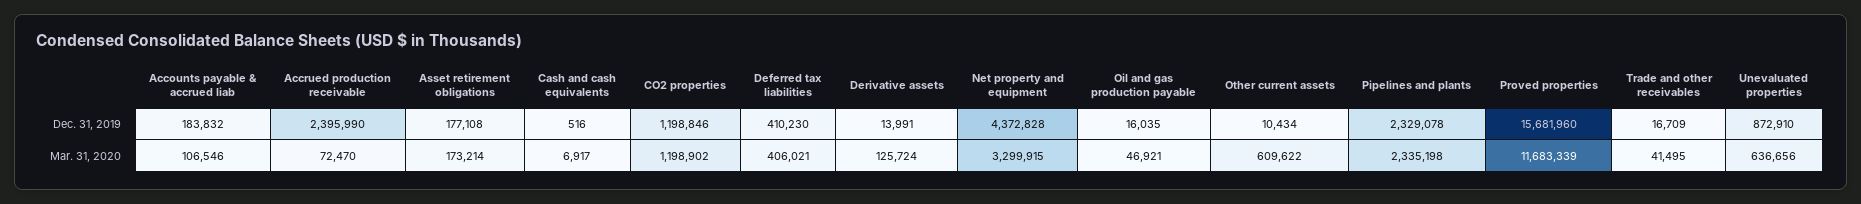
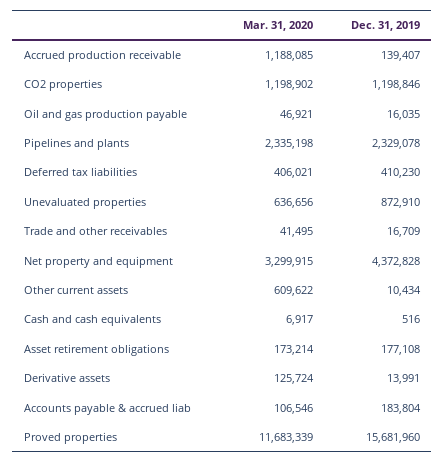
Accounts payable & accrued liab, Dec. 31, 2019: 183832 -> 183804
Accrued production receivable, Dec. 31, 2019: 2395990 -> 139407
Accrued production receivable, Mar. 31, 2020: 72470 -> 1188085

